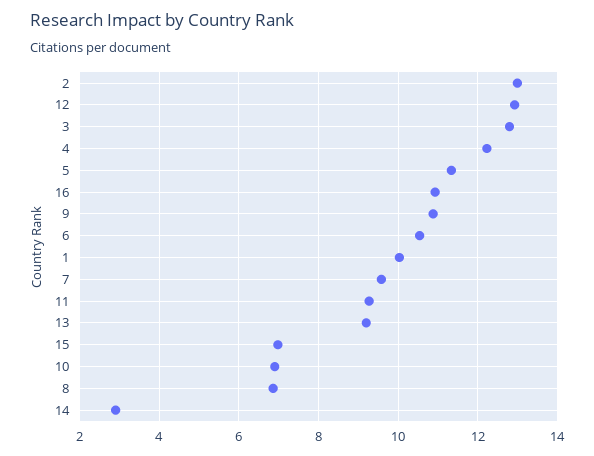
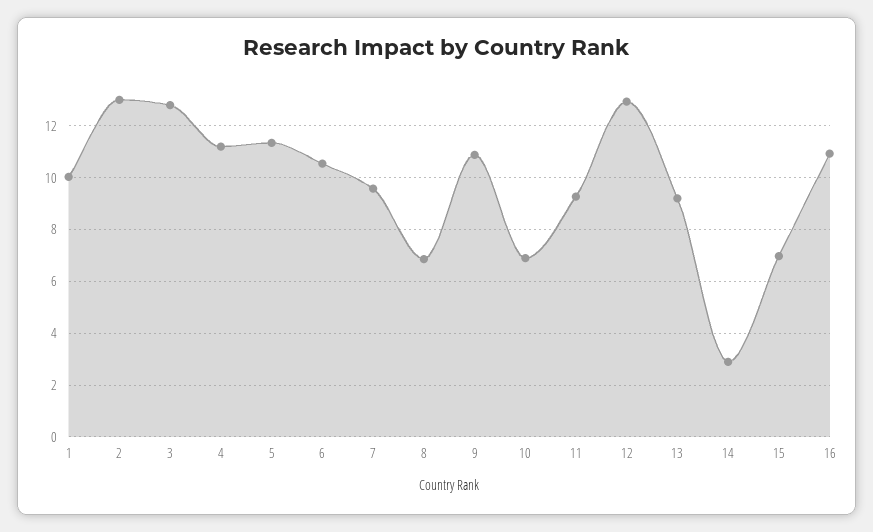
4: 12.2 -> 11.25

